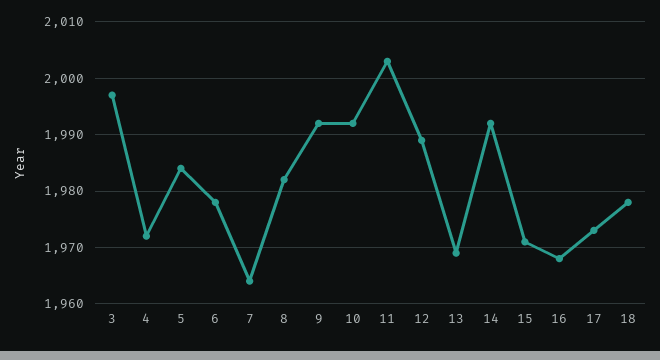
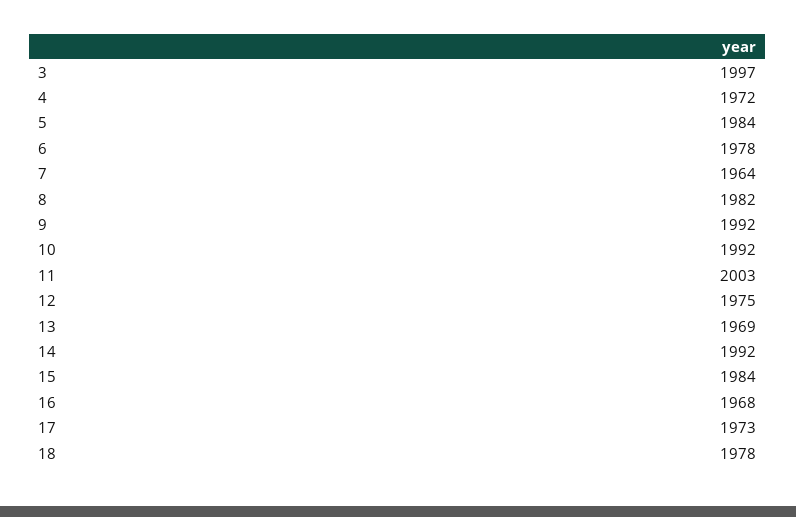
12: 1990 -> 1975
15: 1970 -> 1984

